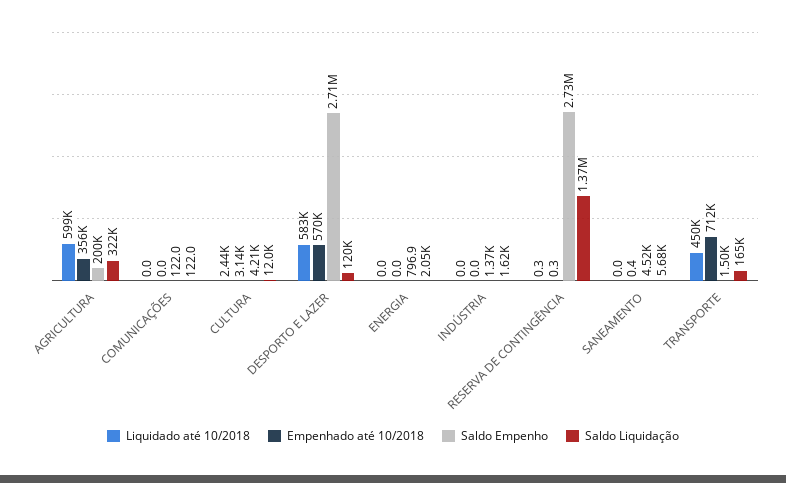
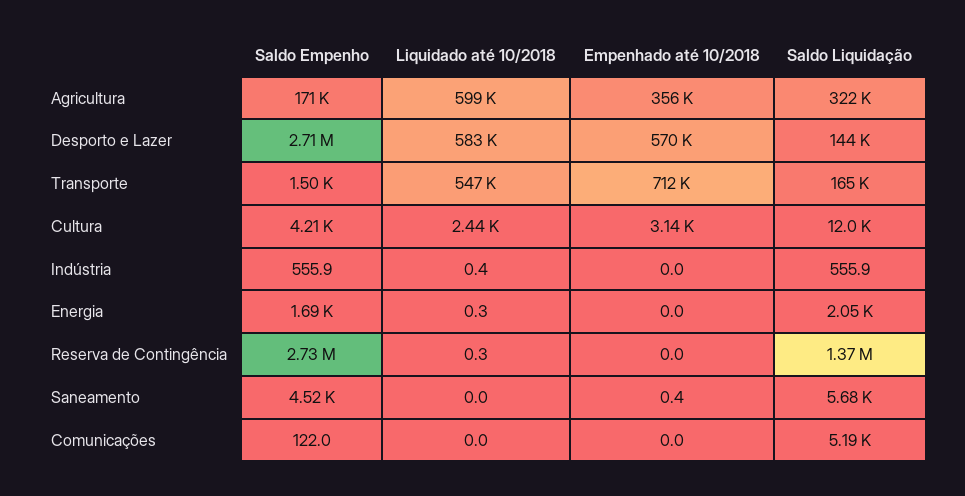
Saldo Empenho, AGRICULTURA: 200000 -> 171000
Saldo Liquidação, COMUNICAÇÕES: 122 -> 5190
Saldo Liquidação, DESPORTO E LAZER: 120000 -> 144000
Liquidado até 10/2018, ENERGIA: 0 -> 0.3
Saldo Empenho, ENERGIA: 796.9 -> 1690
Liquidado até 10/2018, INDÚSTRIA: 0 -> 0.4
Saldo Empenho, INDÚSTRIA: 1370 -> 555.9
Saldo Liquidação, INDÚSTRIA: 1620 -> 555.9
Empenhado até 10/2018, RESERVA DE CONTINGÊNCIA: 0.3 -> 0
Liquidado até 10/2018, TRANSPORTE: 450000 -> 547000

